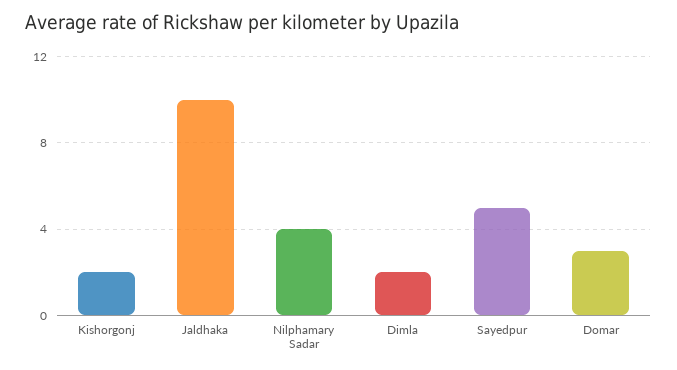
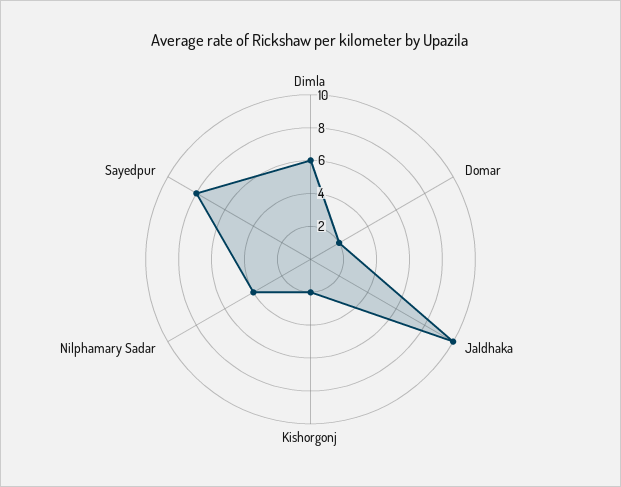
Dimla: 2 -> 6
Sayedpur: 5 -> 8
Domar: 3 -> 2

